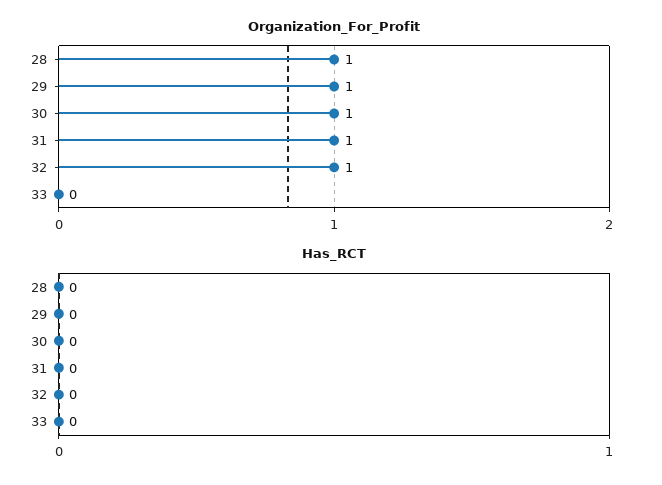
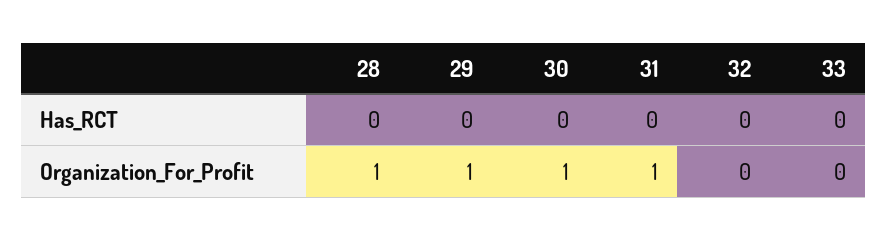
Organization_For_Profit, 32: 1 -> 0

